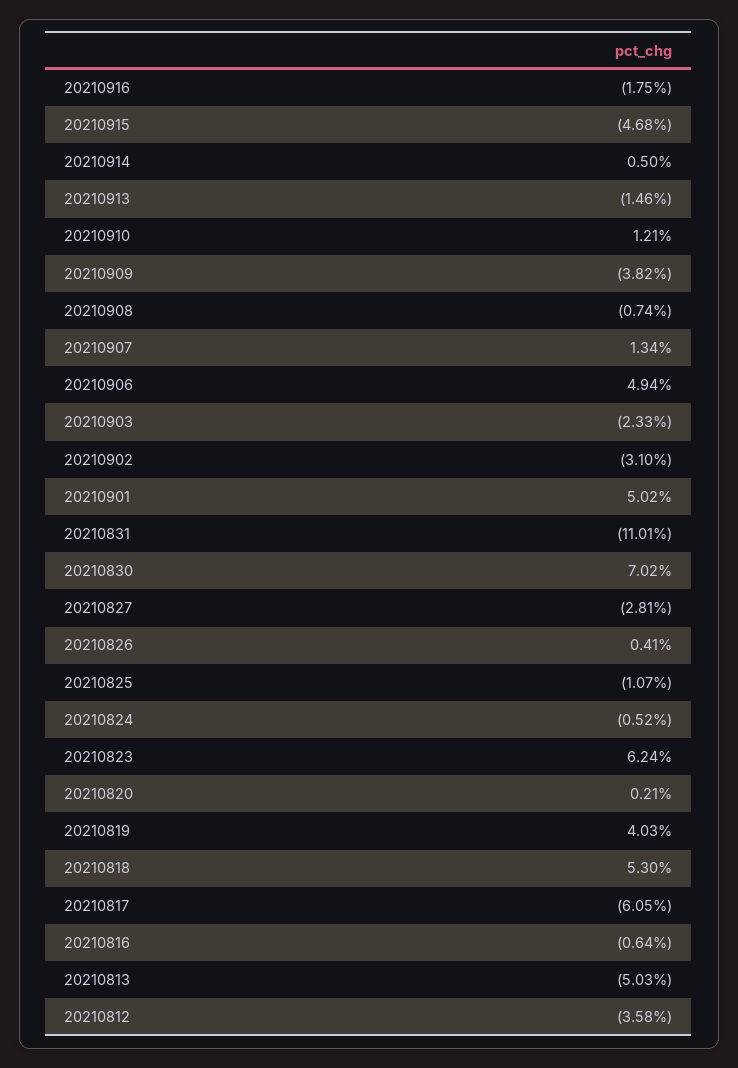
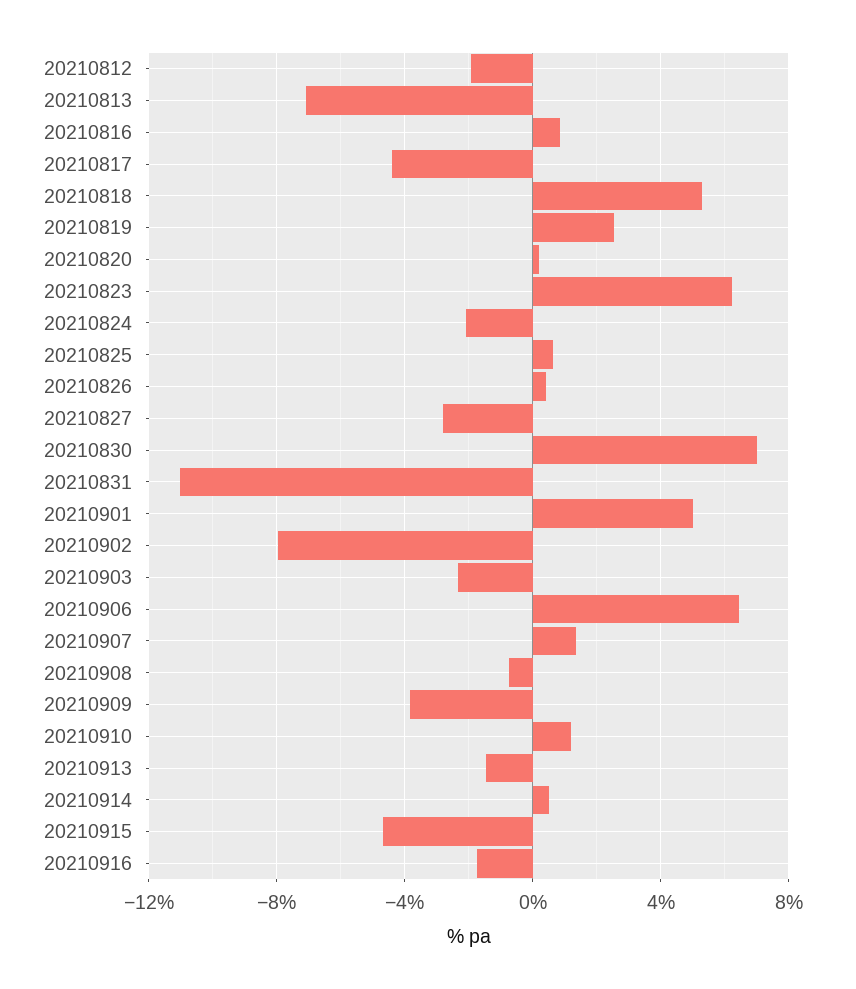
20210906: 4.94 -> 6.5
20210902: -3.1 -> -8
20210825: -1.07 -> 0.5
20210824: -0.52 -> -2
20210819: 4.03 -> 2.5
20210817: -6.05 -> -4.5
20210816: -0.64 -> 1
20210813: -5.03 -> -7
20210812: -3.58 -> -2

